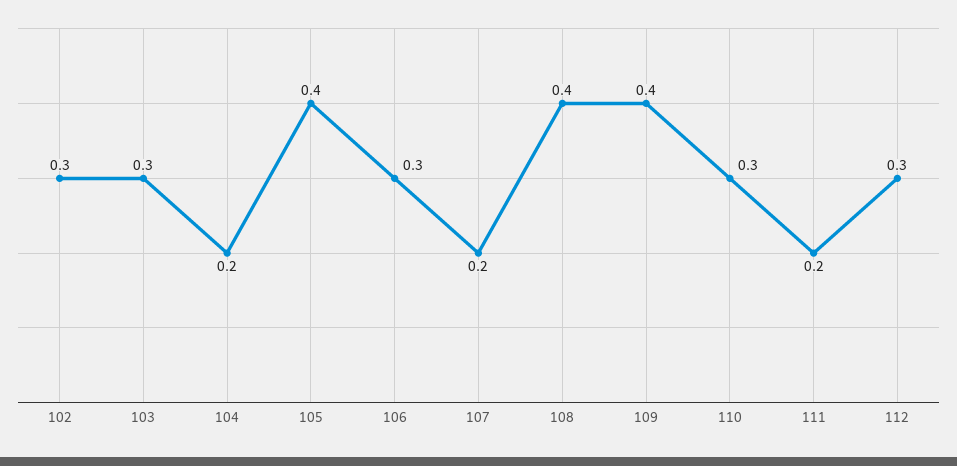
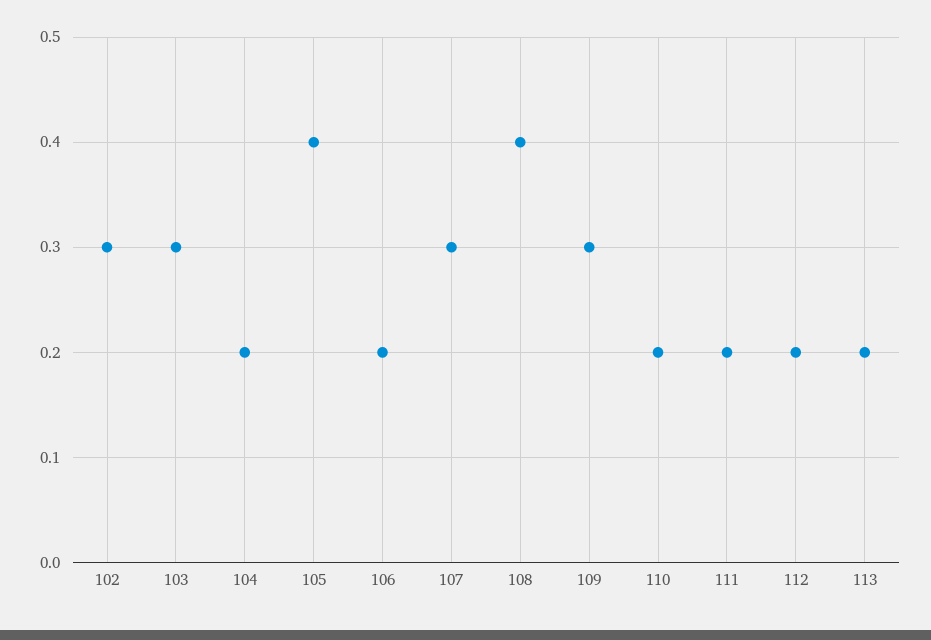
106: 0.3 -> 0.2
107: 0.2 -> 0.3
109: 0.4 -> 0.3
110: 0.3 -> 0.2
112: 0.3 -> 0.2
113: none -> 0.2

